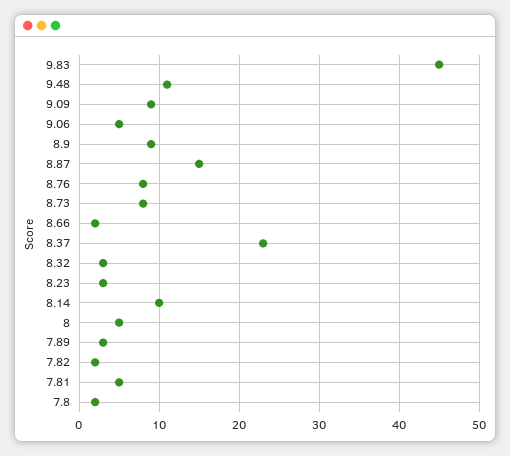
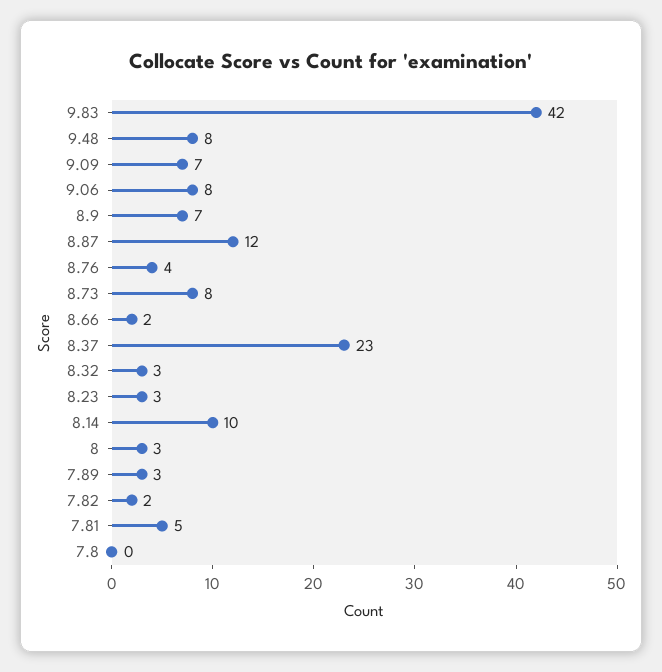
9.83: 45 -> 42
9.48: 11 -> 8
9.09: 9 -> 7
9.06: 5 -> 8
8.9: 9 -> 7
8.87: 15 -> 12
8.76: 8 -> 4
8: 5 -> 3
7.8: 2 -> 0

